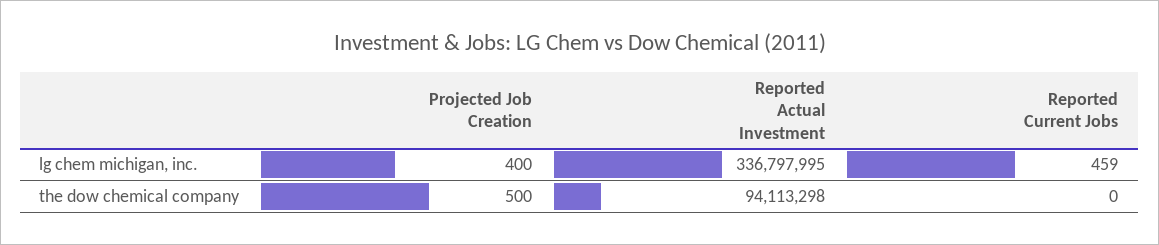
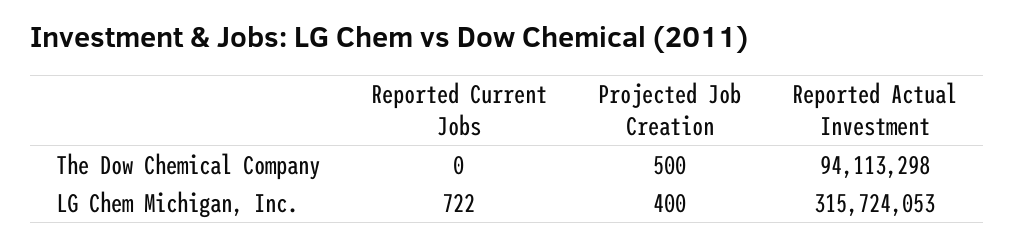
Reported Actual Investment, lg chem michigan, inc.: 336797995 -> 315724053
Reported Current Jobs, lg chem michigan, inc.: 459 -> 722

